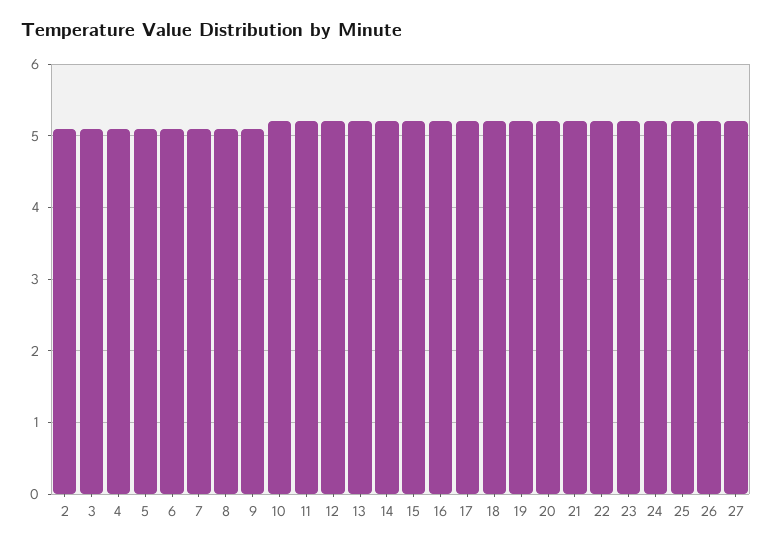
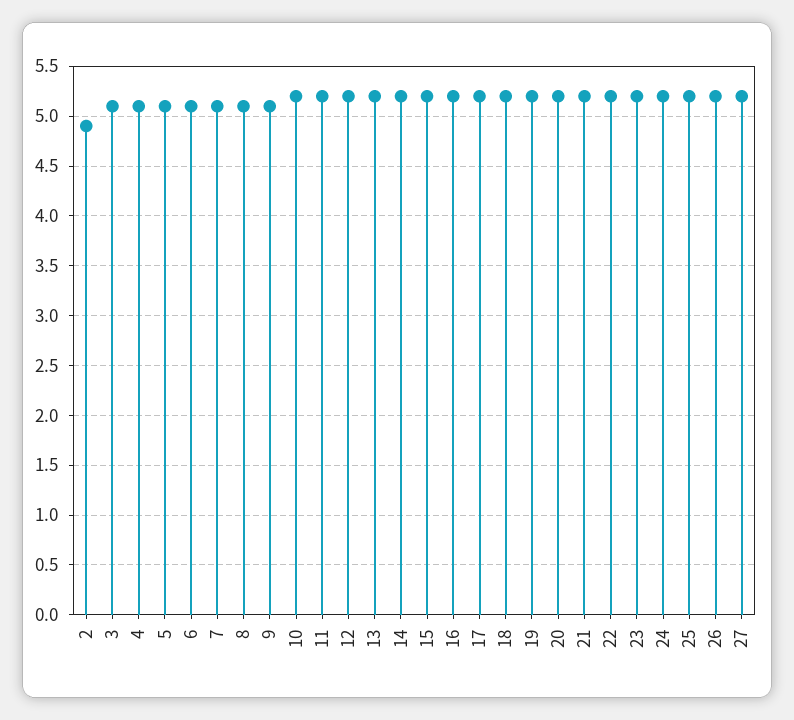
2: 5.1 -> 4.9

